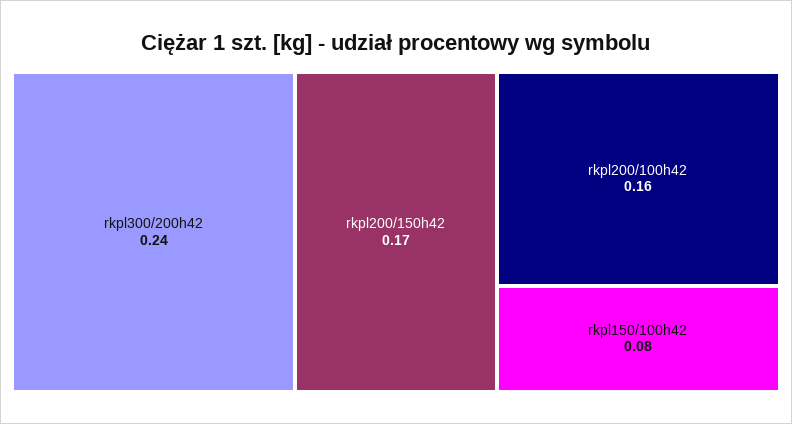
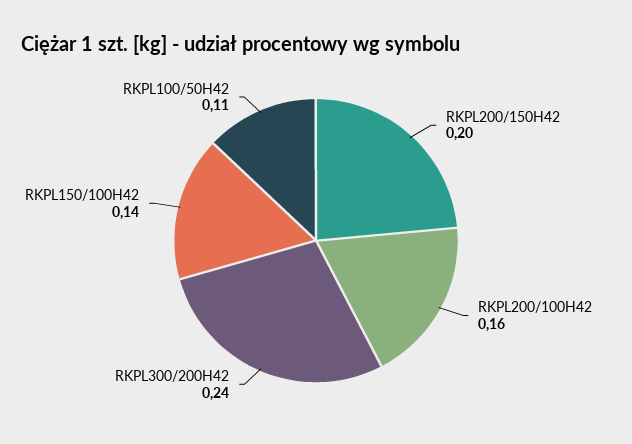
rkpl200/150h42: 0.17 -> 0.2
rkpl150/100h42: 0.08 -> 0.14
RKPL100/50H42: none -> 0.11

